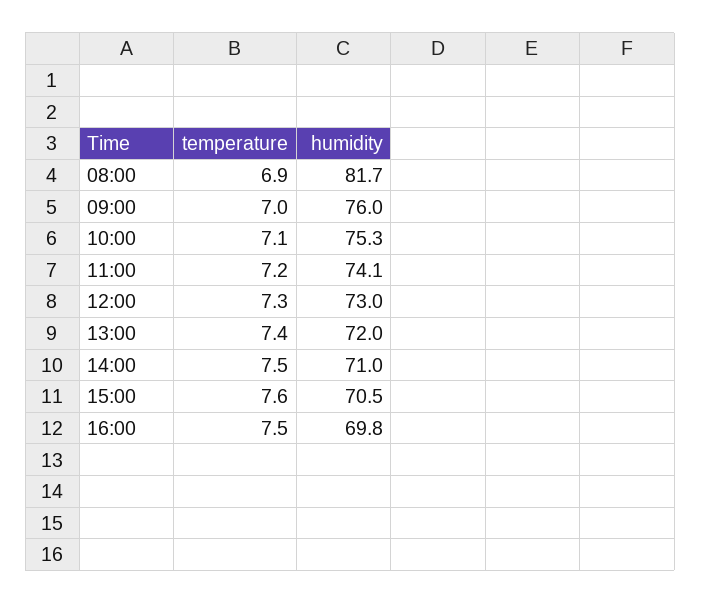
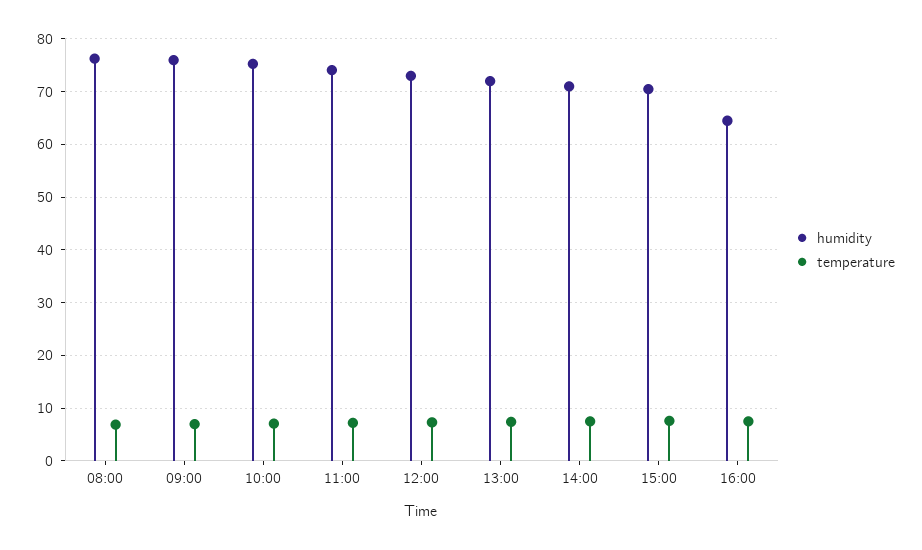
humidity, 08:00: 81.7 -> 76
humidity, 16:00: 69.8 -> 64

